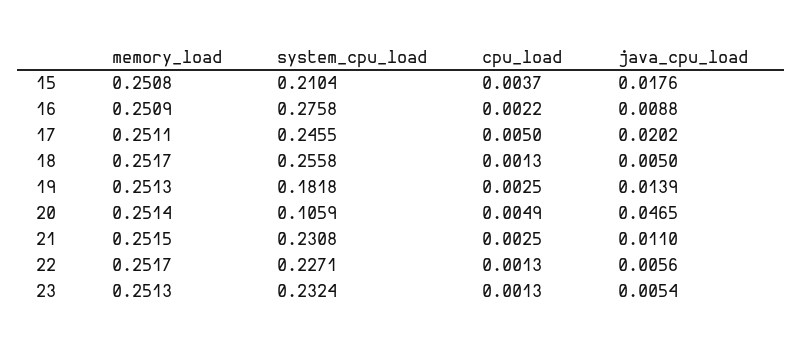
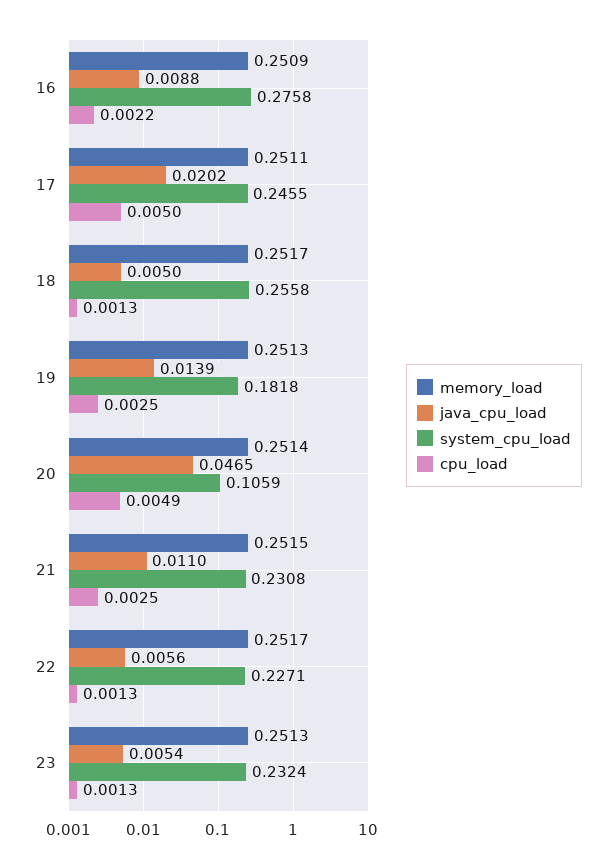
memory_load, 15: 0.2508 -> none
system_cpu_load, 15: 0.2104 -> none
cpu_load, 15: 0.0037 -> none
java_cpu_load, 15: 0.0176 -> none

